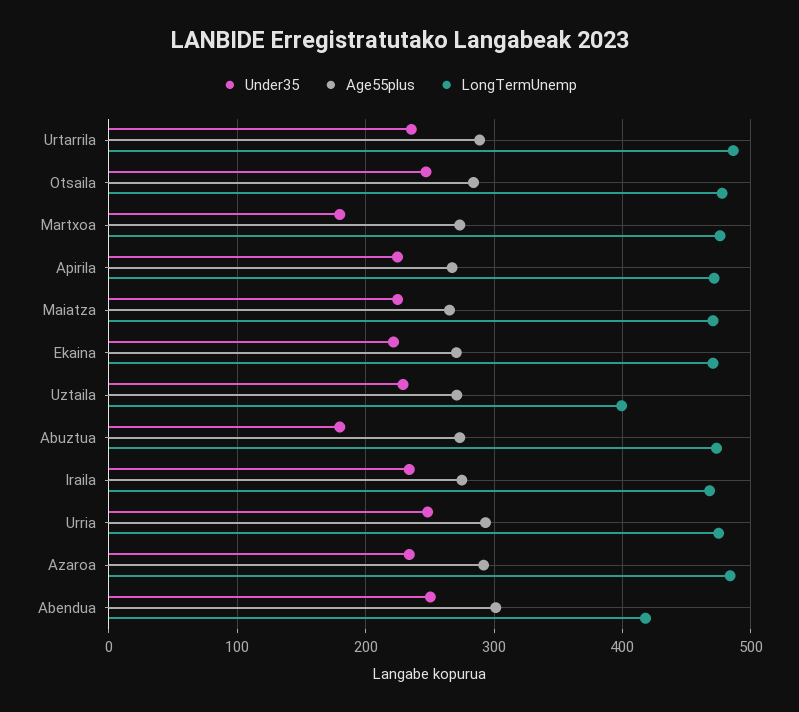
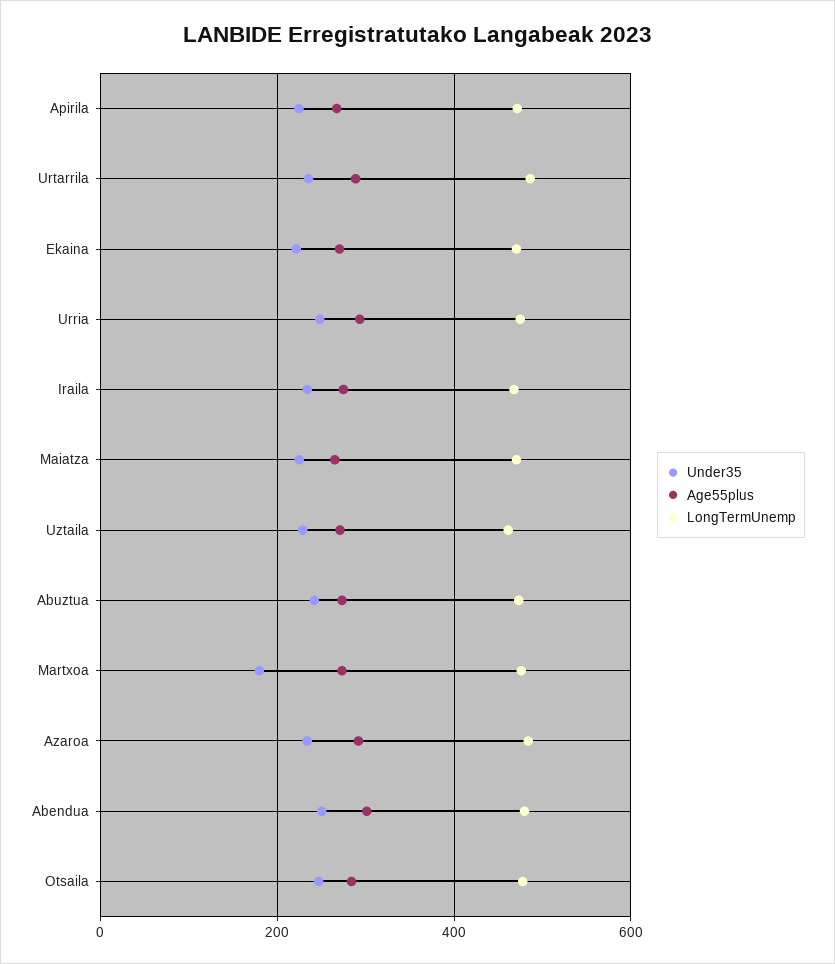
LongTermUnemp, Uztaila: 400 -> 460
Under35, Abuztua: 180 -> 240
LongTermUnemp, Abendua: 420 -> 480

